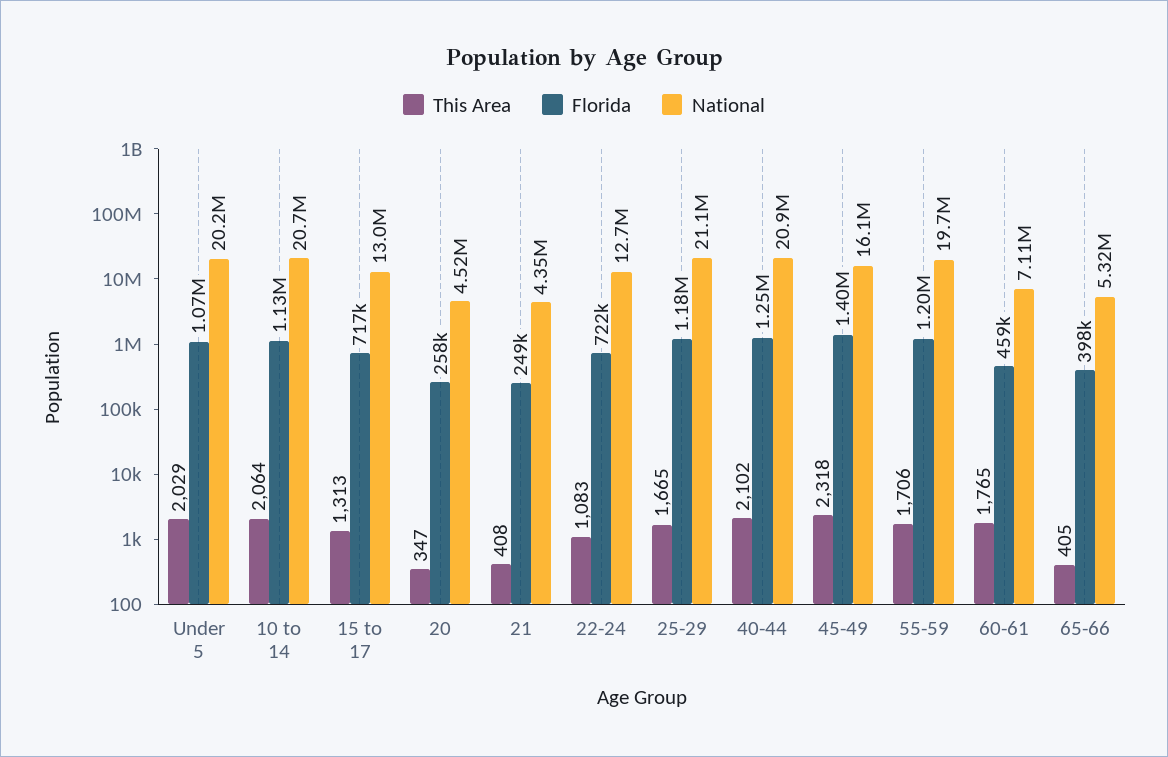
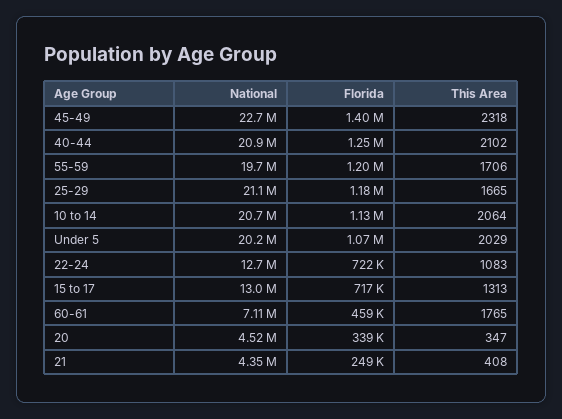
Florida, 20: 258000 -> 339000
National, 45-49: 16100000 -> 22700000
This Area, 65-66: 405 -> none
Florida, 65-66: 398000 -> none
National, 65-66: 5320000 -> none

